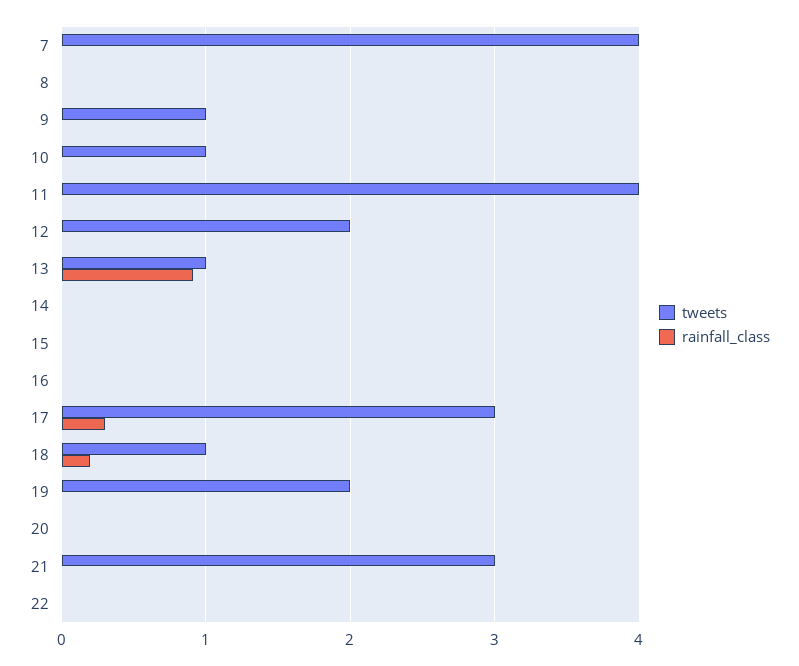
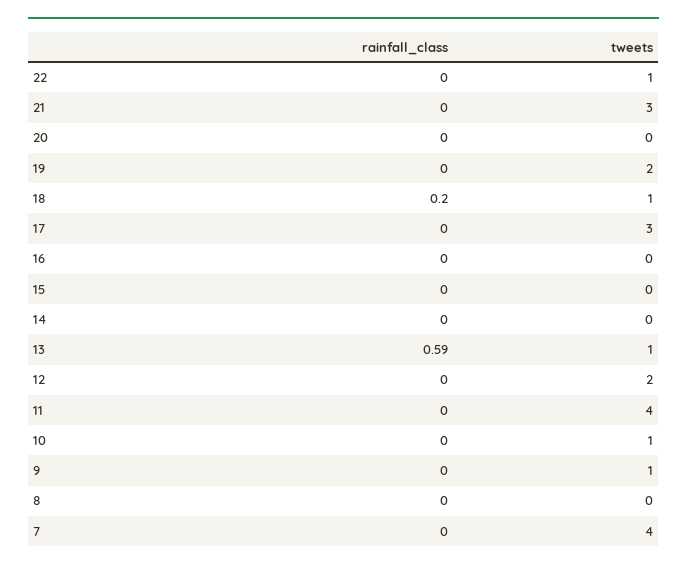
rainfall_class, 13: 0.9 -> 0.59
rainfall_class, 17: 0.3 -> 0
tweets, 22: 0 -> 1

